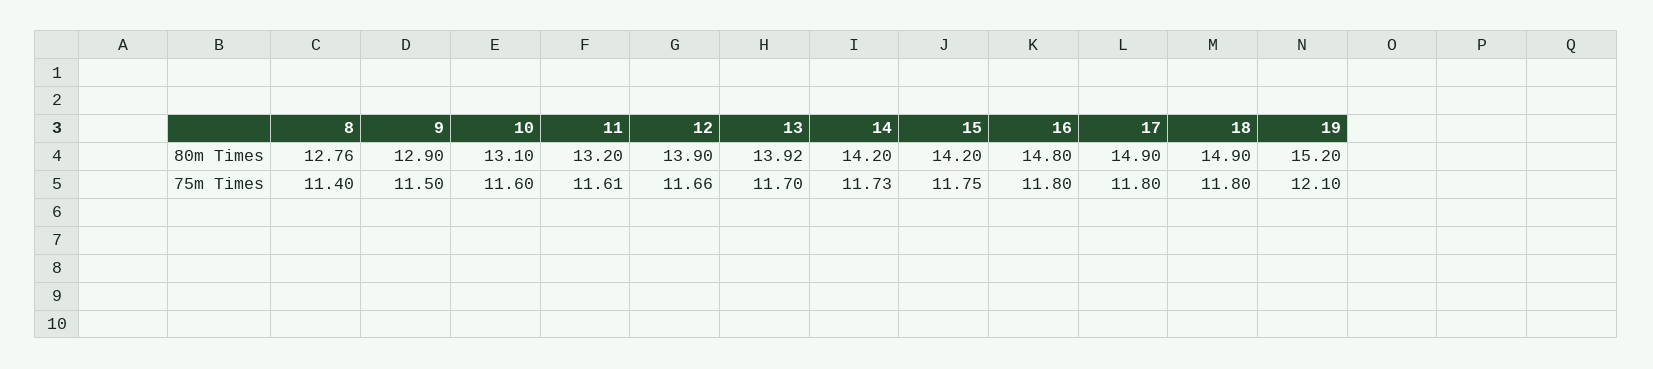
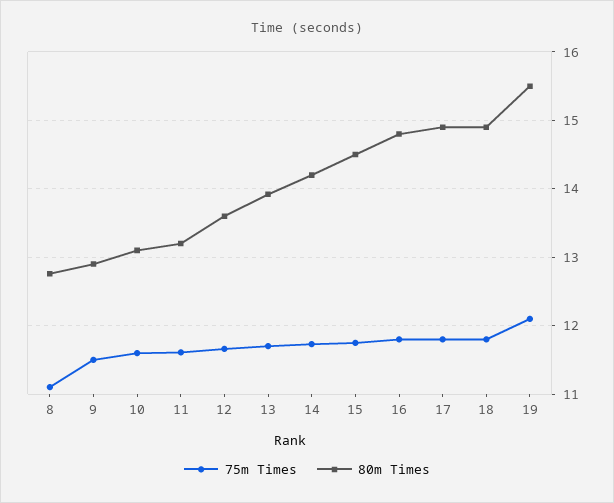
80m Times, 12: 13.9 -> 13.6
80m Times, 15: 14.2 -> 14.5
80m Times, 19: 15.2 -> 15.5
75m Times, 8: 11.4 -> 11.1

